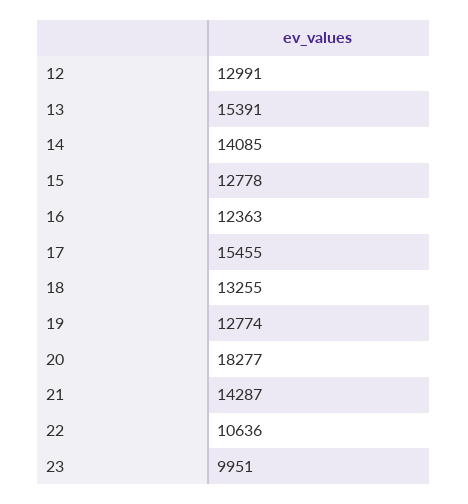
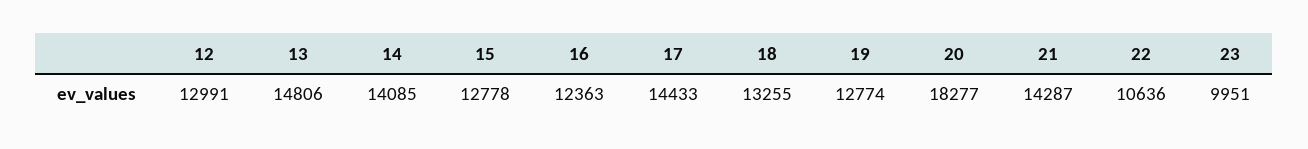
13: 15391 -> 14806
17: 15455 -> 14433

